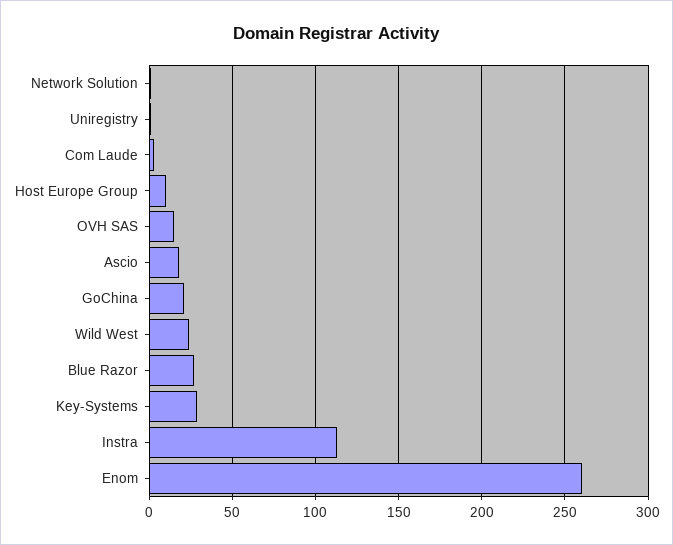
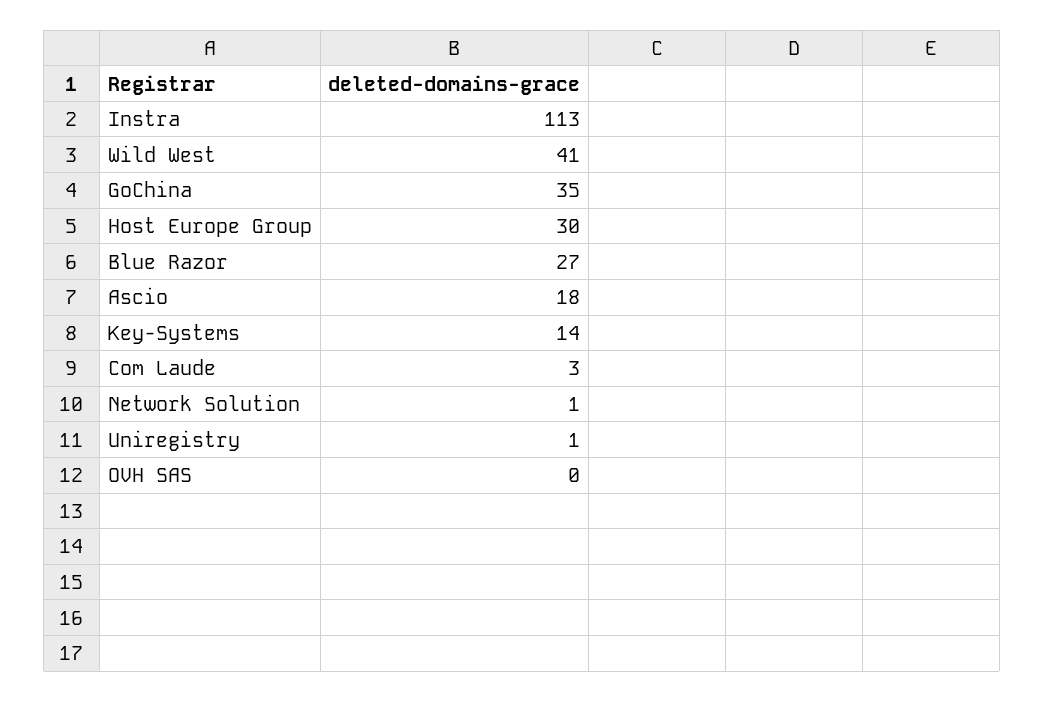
Host Europe Group: 10 -> 30
OVH SAS: 15 -> 0
GoChina: 20 -> 35
Wild West: 25 -> 41
Key-Systems: 30 -> 14
Enom: 260 -> none

